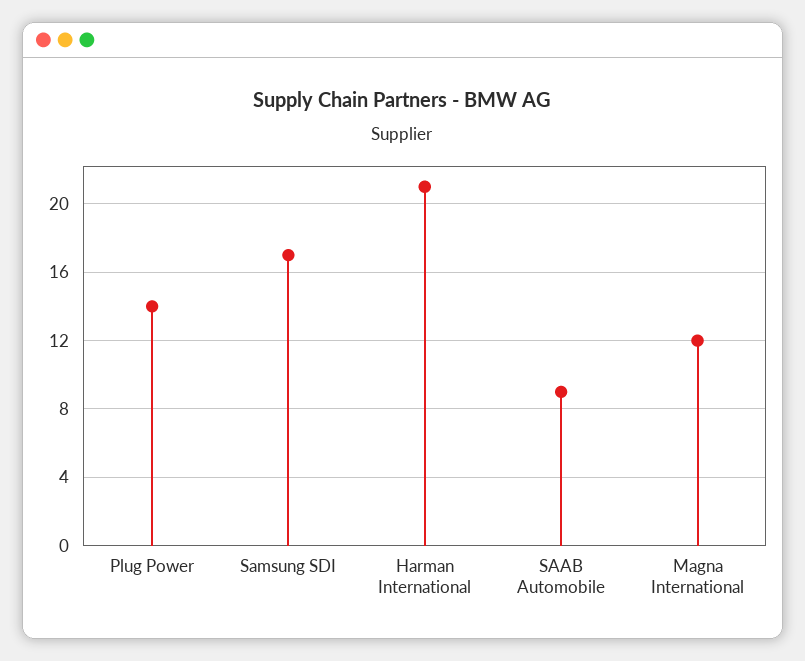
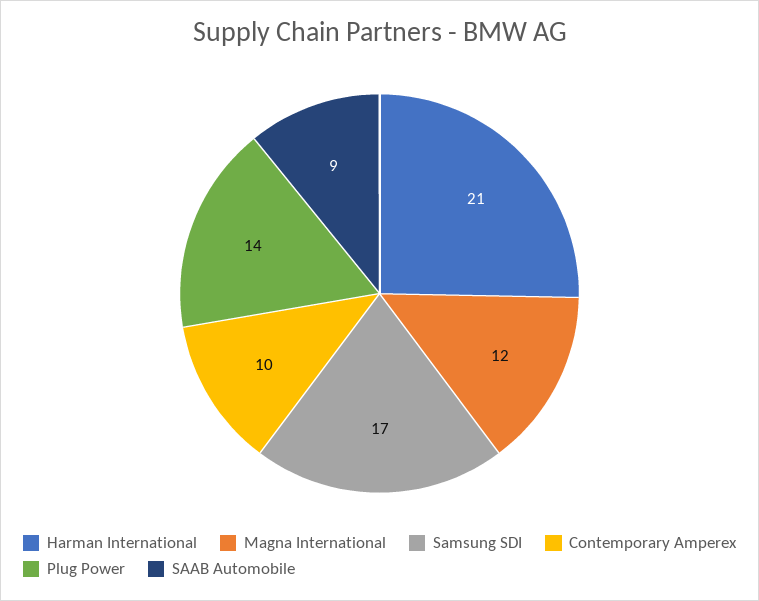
Contemporary Amperex: none -> 10

